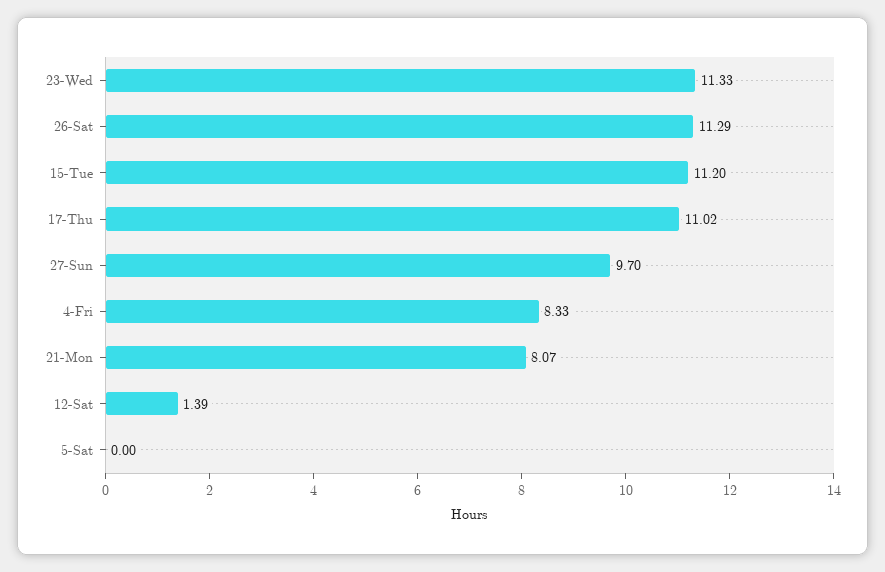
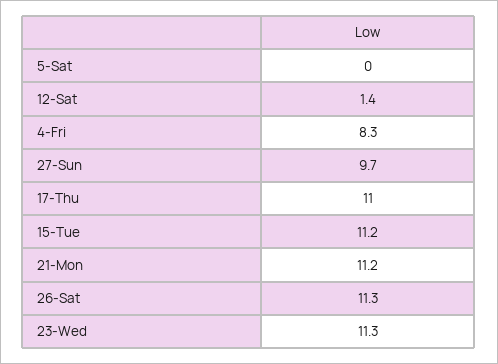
21-Mon: 8.07 -> 11.2

